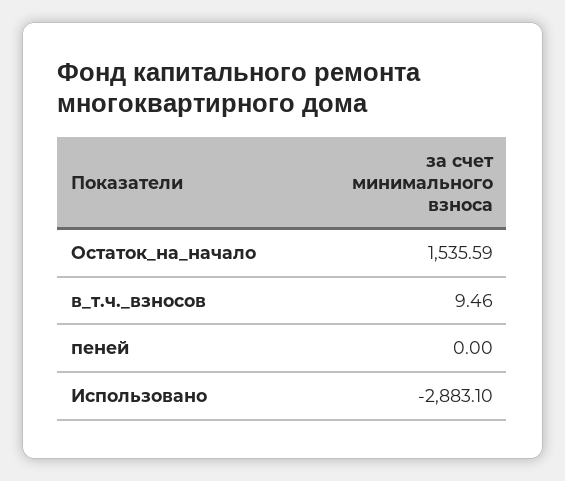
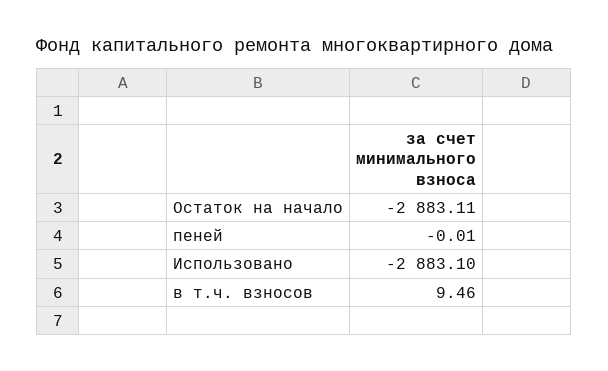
Остаток_на_начало: 1535.59 -> -2883.11
пеней: 0 -> -0.01

